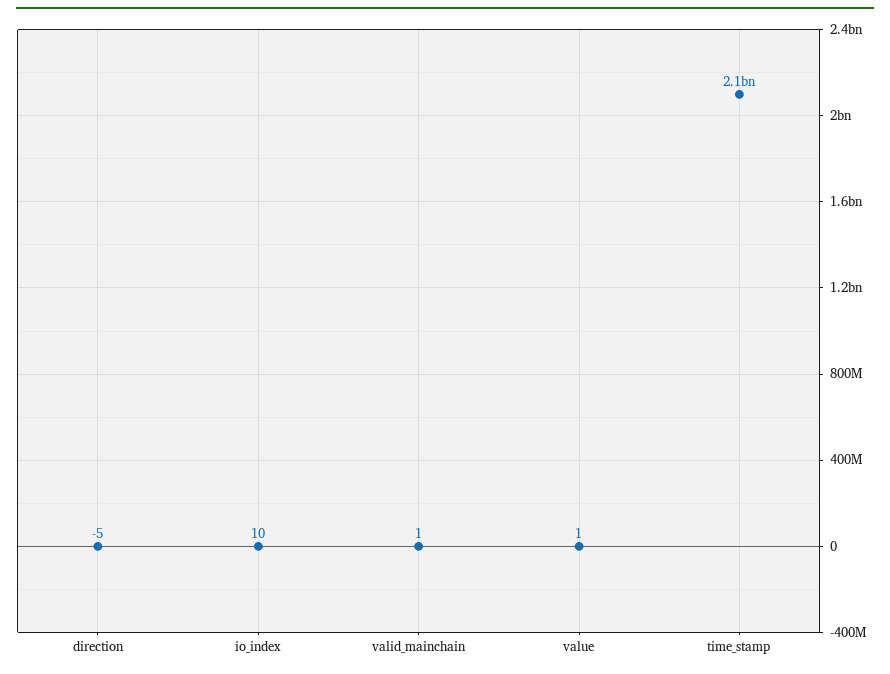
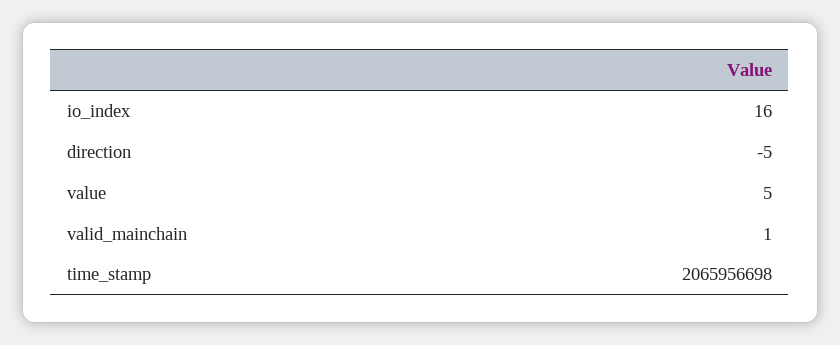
io_index: 10 -> 16
value: 1 -> 5

